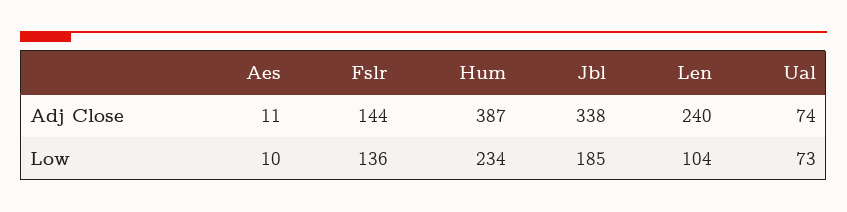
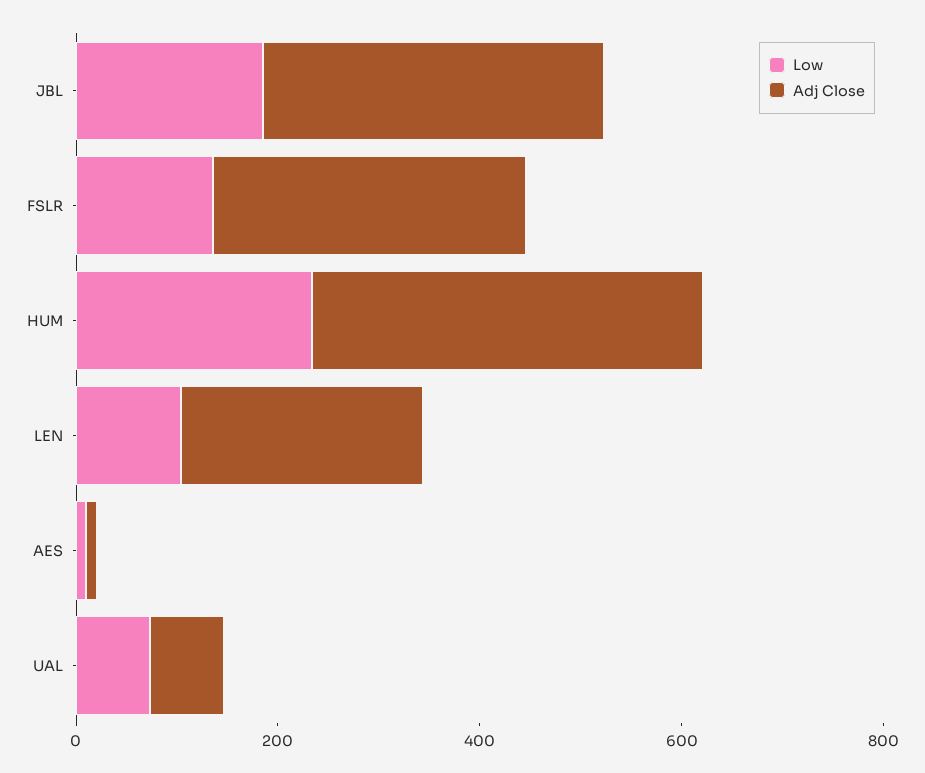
Adj Close, Fslr: 144 -> 300

